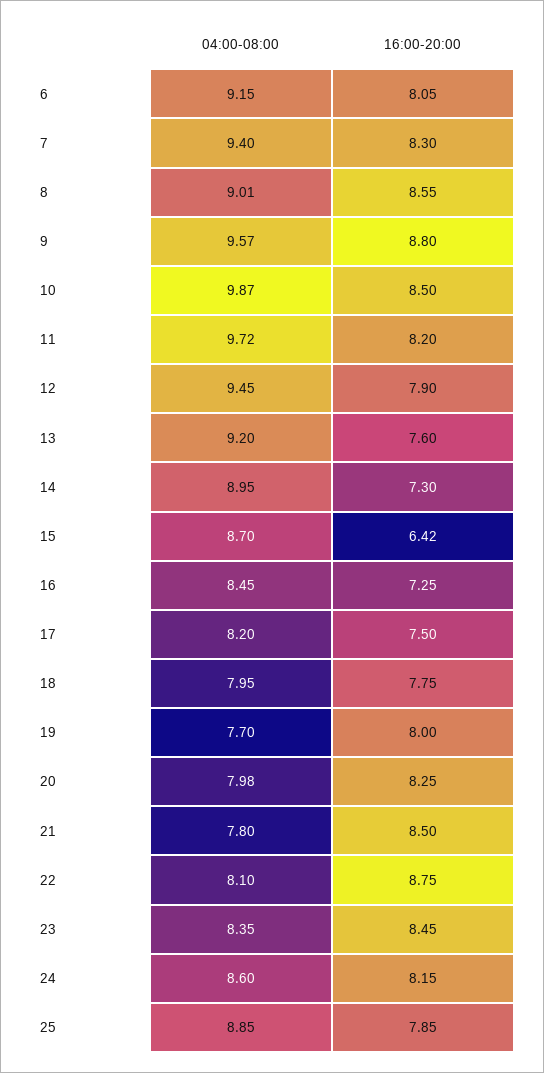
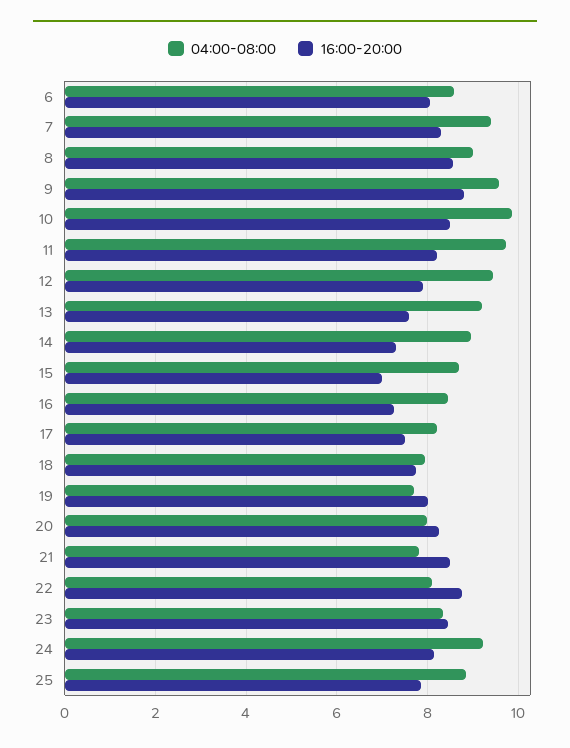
04:00-08:00, 6: 9.15 -> 8.6
16:00-20:00, 15: 6.42 -> 7
04:00-08:00, 24: 8.6 -> 9.2

